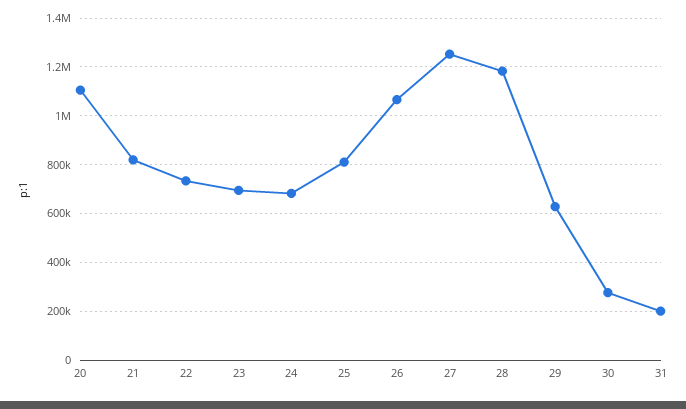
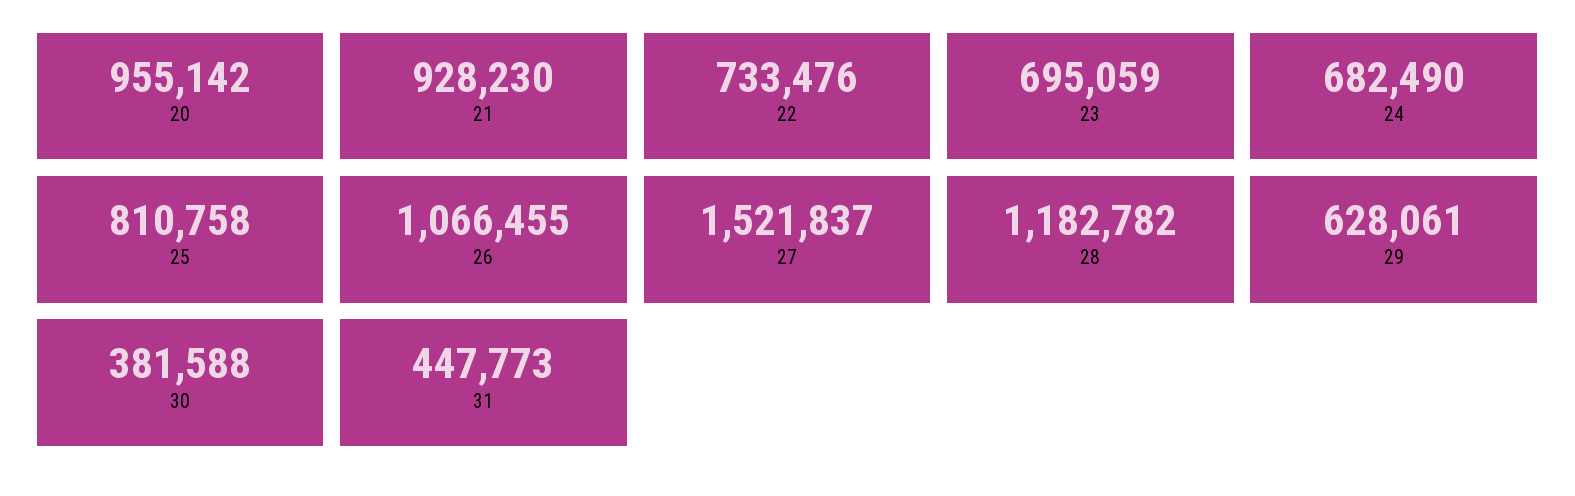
20: 1100000 -> 955142
21: 825000 -> 928230
27: 1250000 -> 1521837
30: 275000 -> 381588
31: 200000 -> 447773

